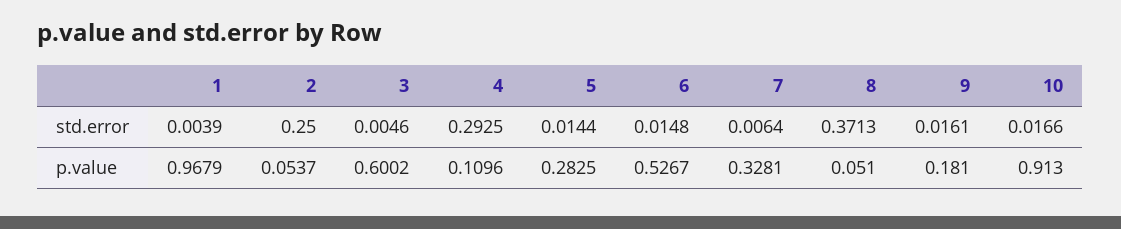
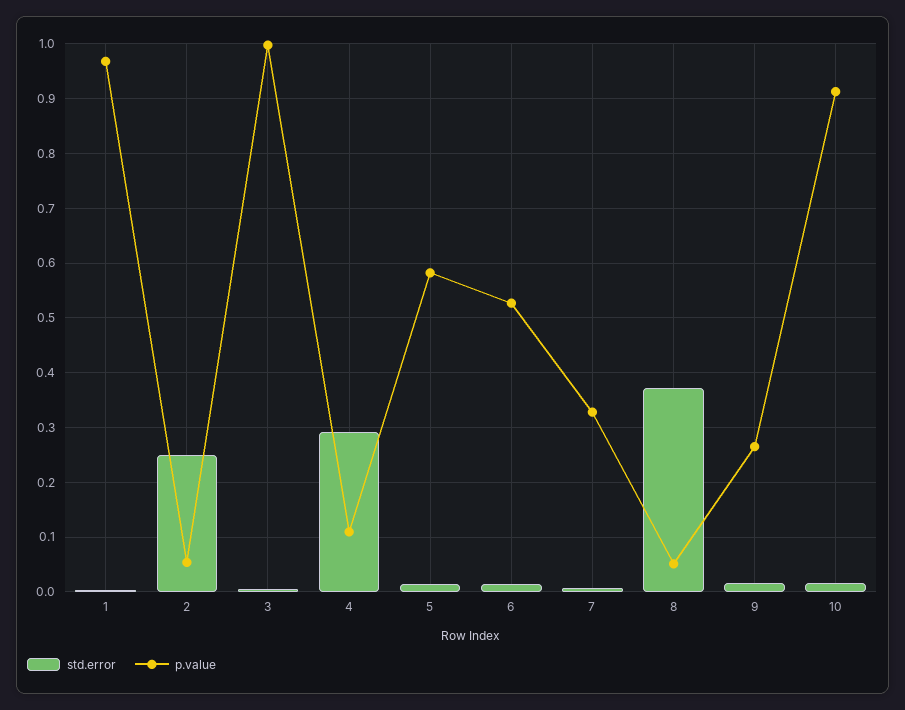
p.value, 3: 0.6002 -> 1
p.value, 5: 0.2825 -> 0.58
p.value, 9: 0.181 -> 0.26

